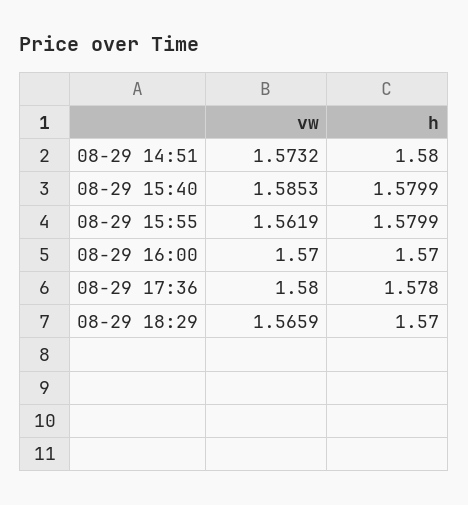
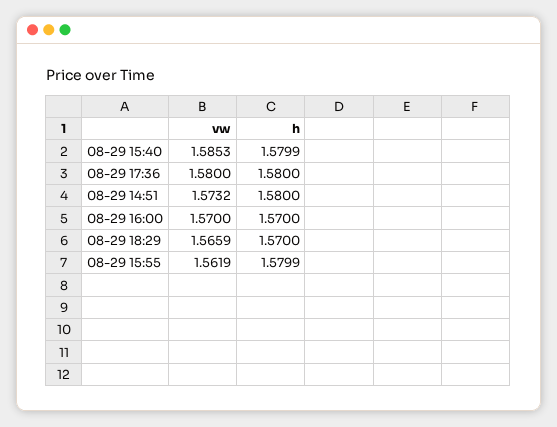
h, 08-29 17:36: 1.578 -> 1.58

